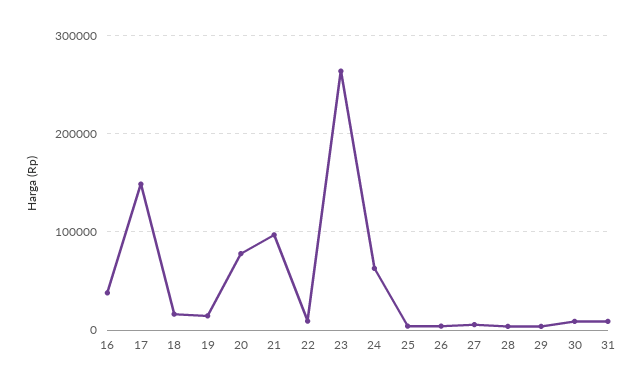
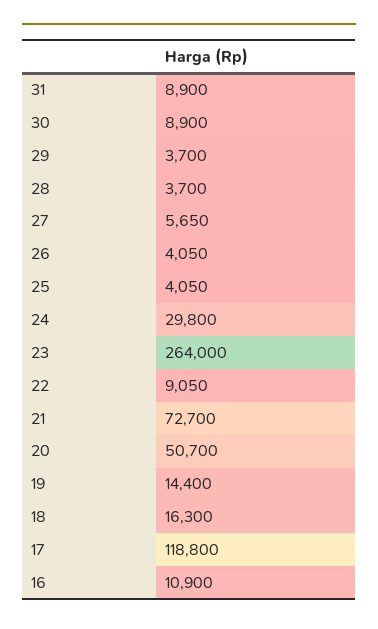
16: 40000 -> 10900
17: 150000 -> 118800
20: 80000 -> 50700
21: 100000 -> 72700
24: 60000 -> 29800

